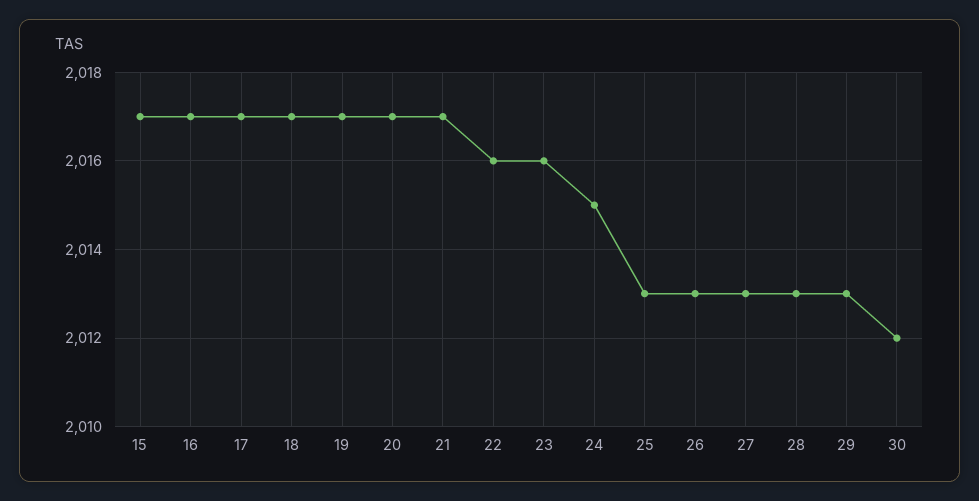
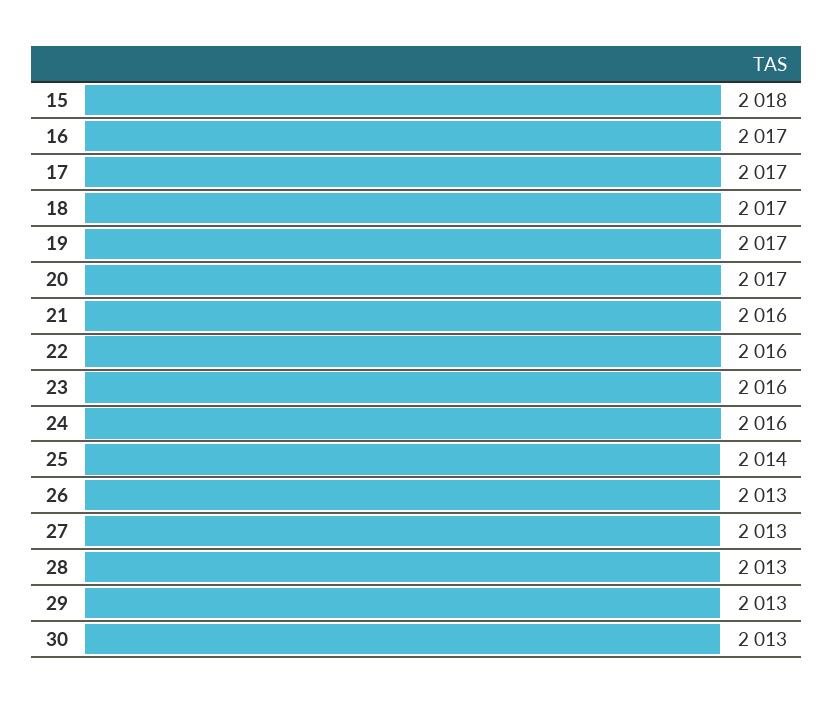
15: 2017 -> 2018
21: 2017 -> 2016
24: 2015 -> 2016
25: 2013 -> 2014
30: 2012 -> 2013

